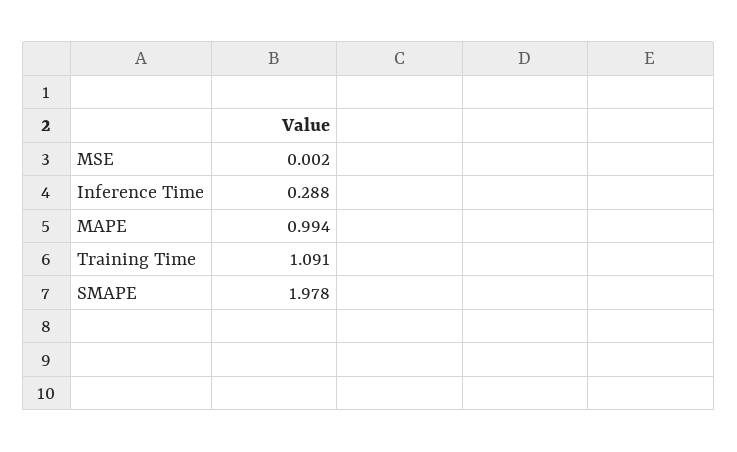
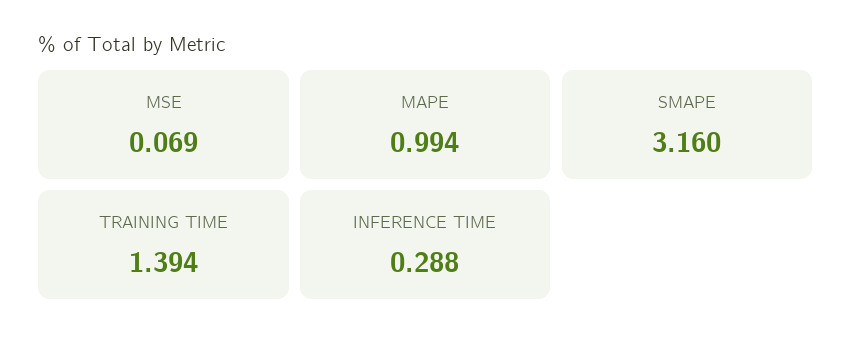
MSE: 0.002 -> 0.069
Training Time: 1.091 -> 1.394
SMAPE: 1.978 -> 3.16

